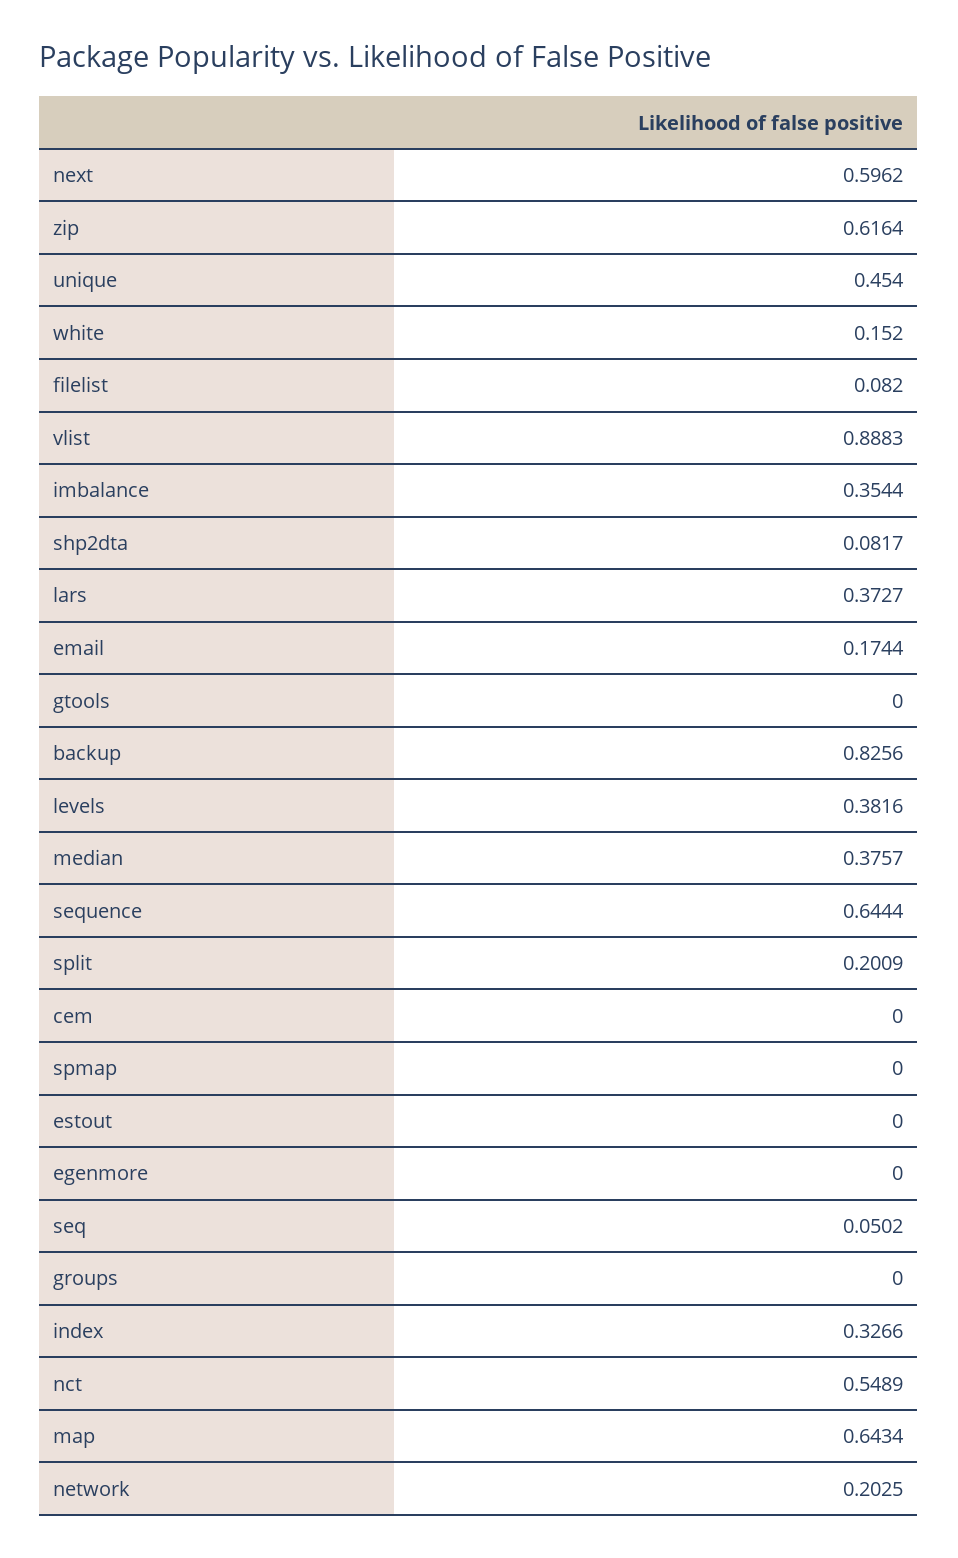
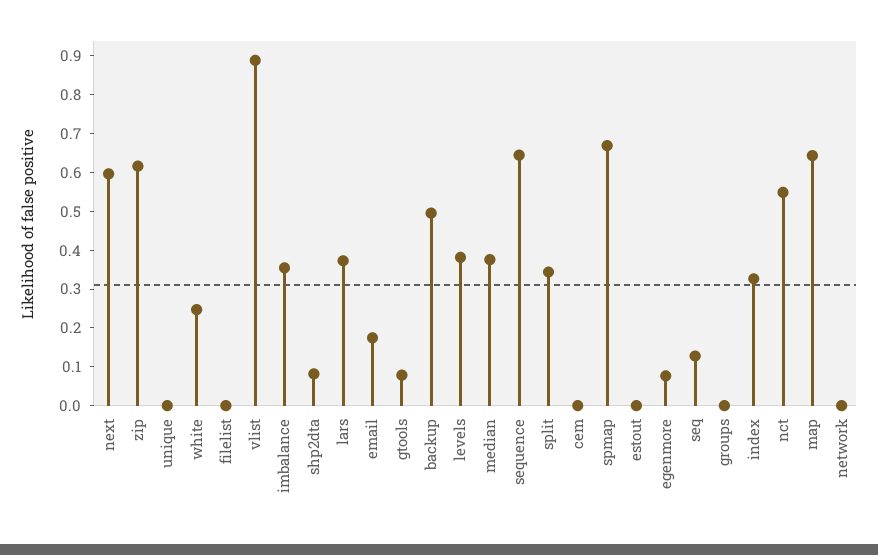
unique: 0.454 -> 0
white: 0.152 -> 0.25
filelist: 0.082 -> 0
gtools: 0 -> 0.075
backup: 0.8256 -> 0.5
split: 0.2009 -> 0.35
spmap: 0 -> 0.675
egenmore: 0 -> 0.075
seq: 0.0502 -> 0.125
network: 0.2025 -> 0

